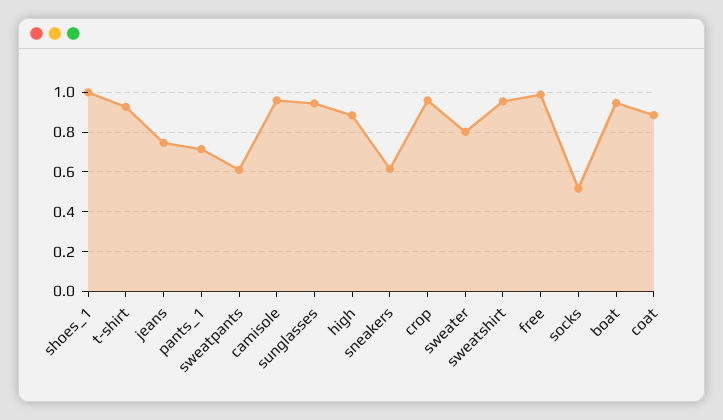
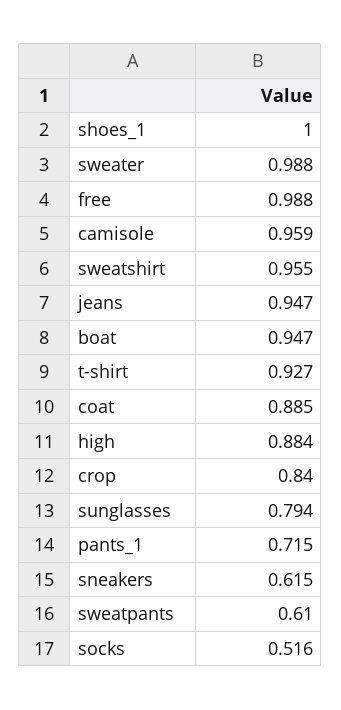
jeans: 0.75 -> 0.947
sunglasses: 0.95 -> 0.794
crop: 0.95 -> 0.84
sweater: 0.8 -> 0.988

